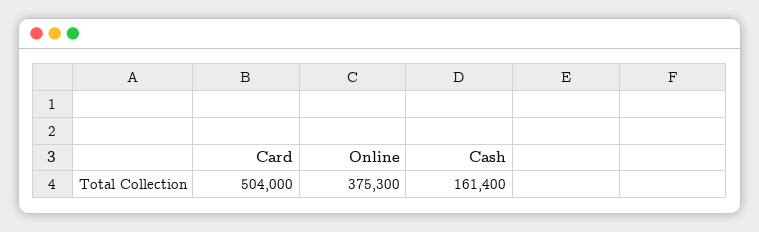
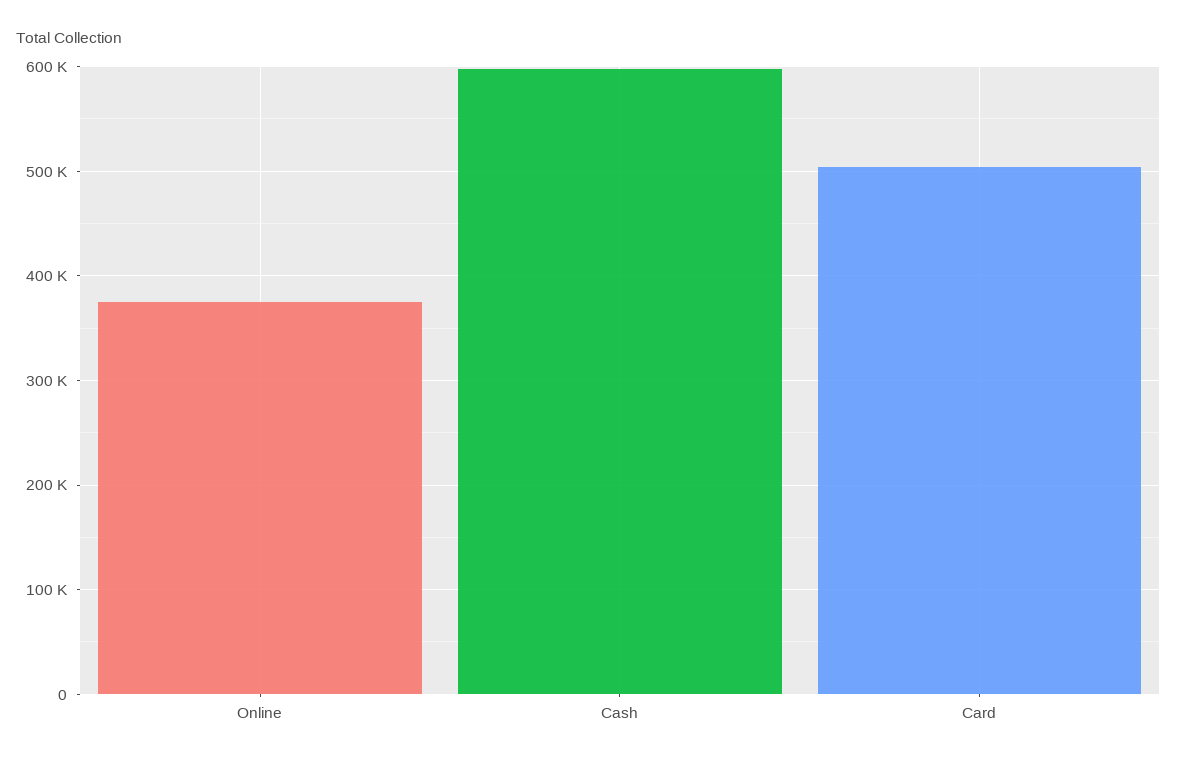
Cash: 161400 -> 600000

